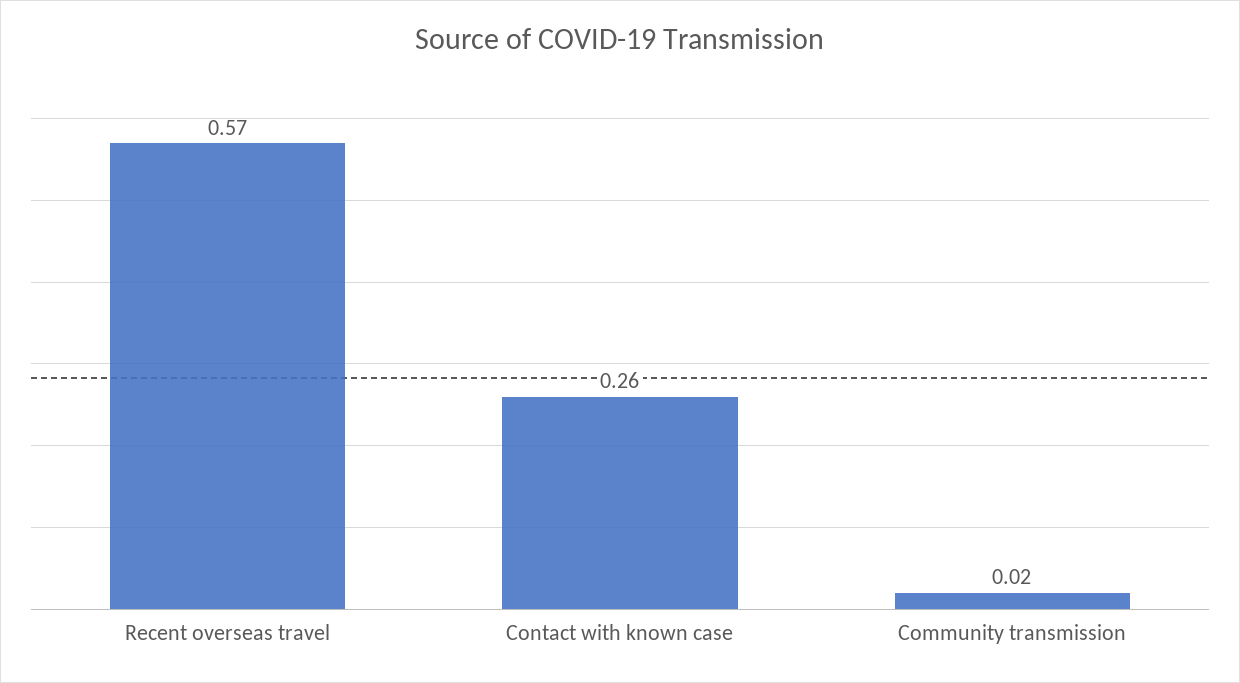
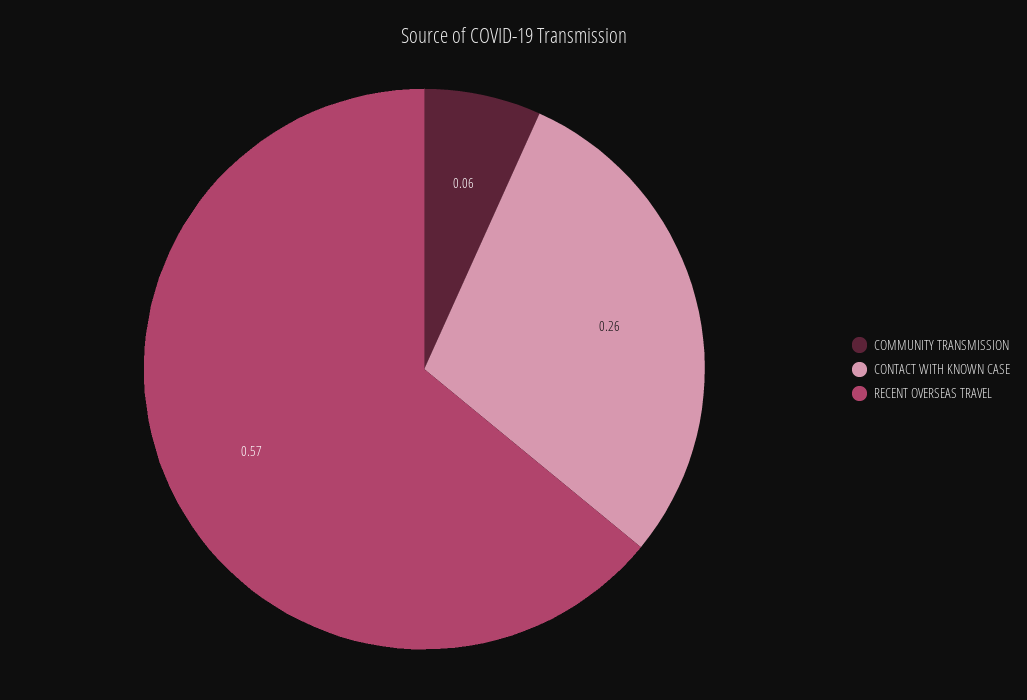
Community transmission: 0.02 -> 0.06

